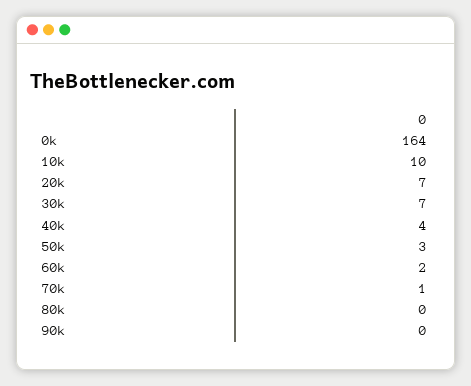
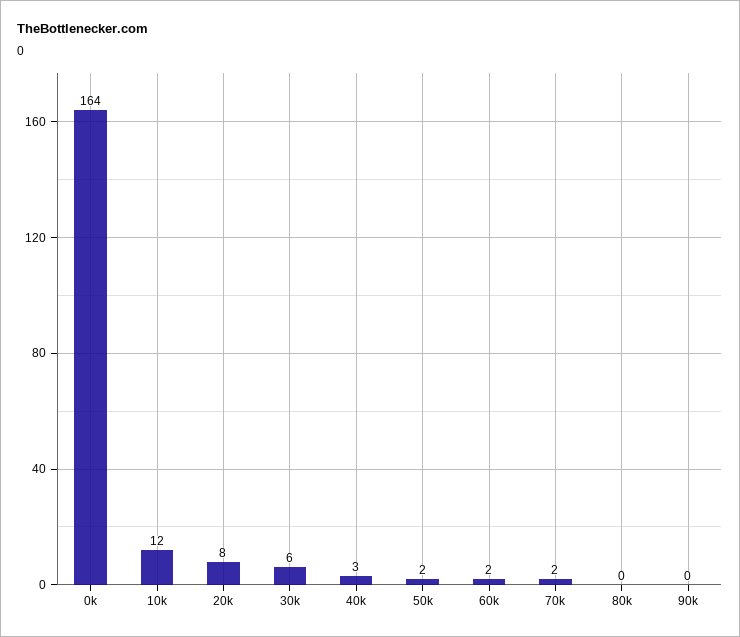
10k: 10 -> 12
20k: 7 -> 8
30k: 7 -> 6
40k: 4 -> 3
50k: 3 -> 2
70k: 1 -> 2

